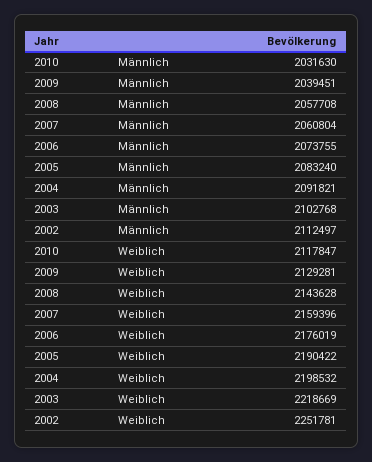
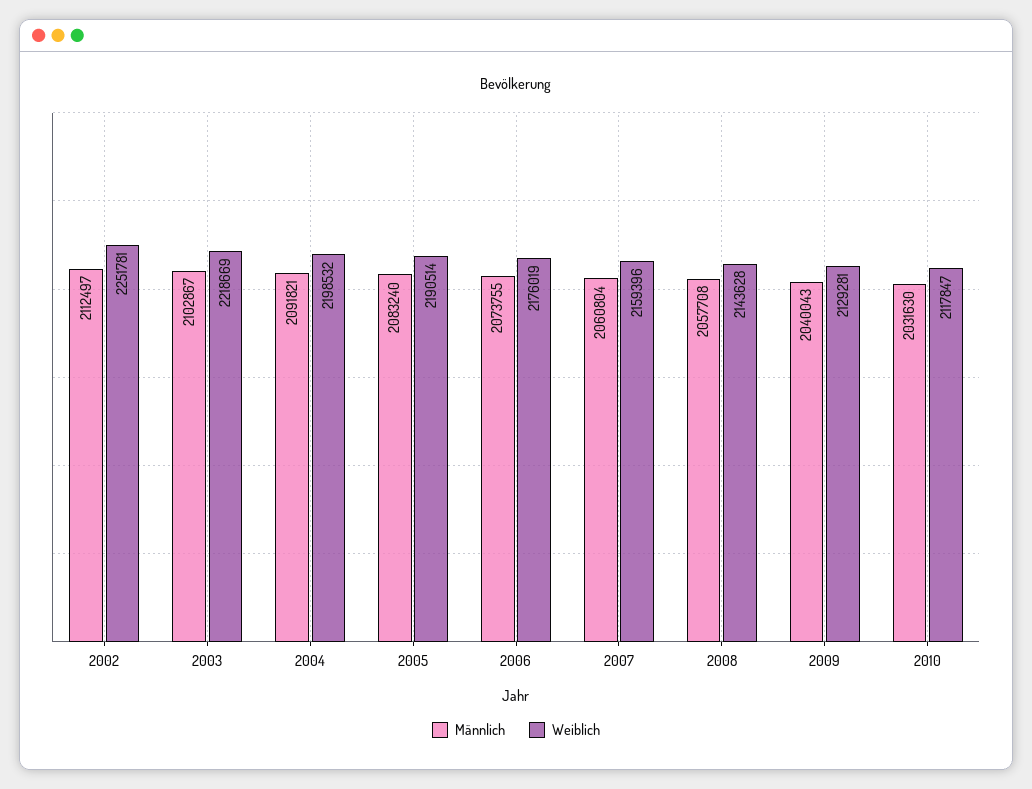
Männlich, 2009: 2039451 -> 2040043
Männlich, 2003: 2102768 -> 2102867
Weiblich, 2005: 2190422 -> 2190514

